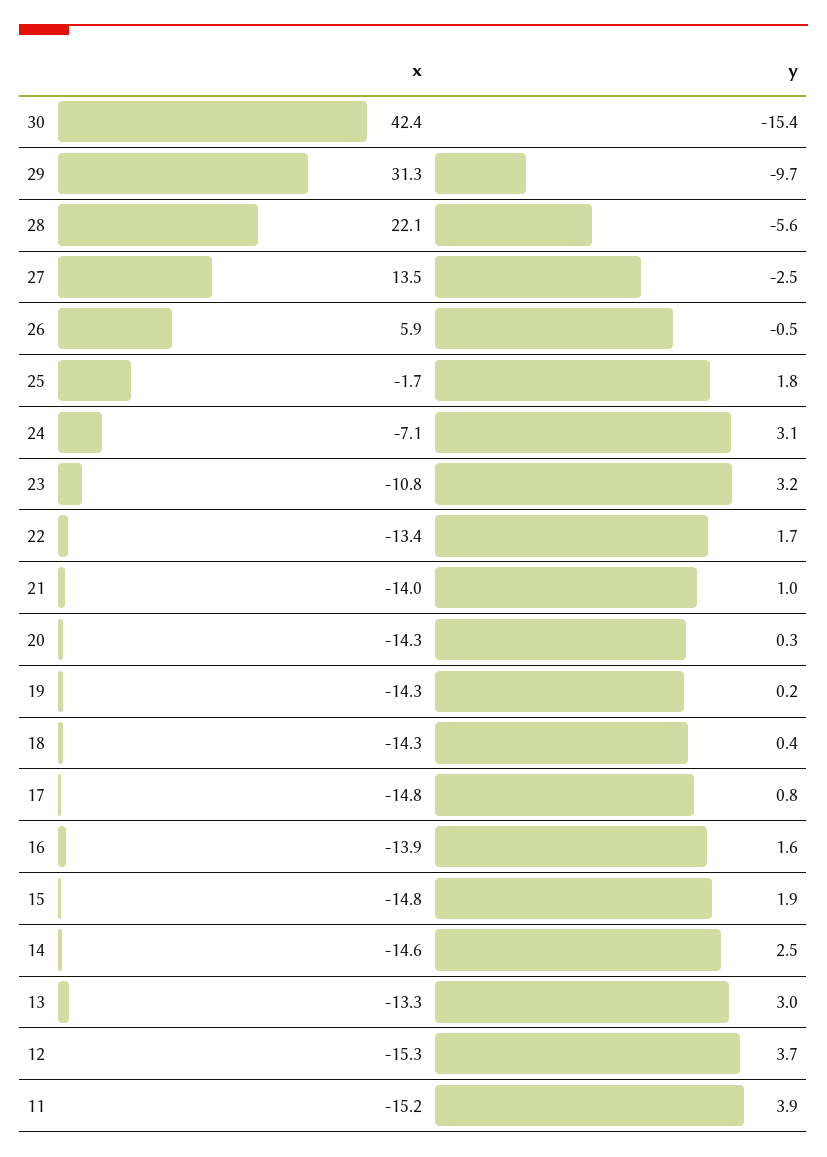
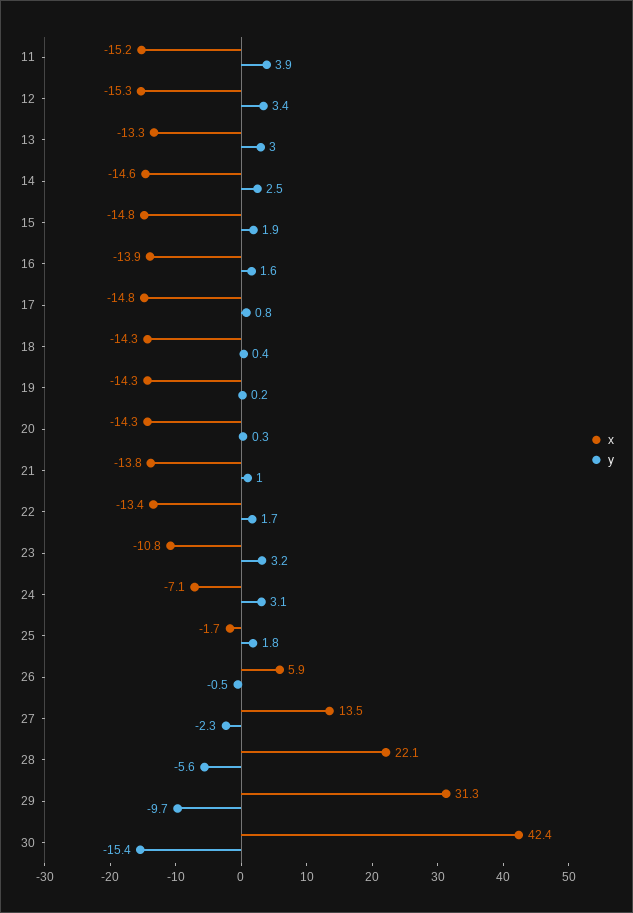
y, 27: -2.5 -> -2.3
x, 21: -14 -> -13.8
y, 12: 3.7 -> 3.4

